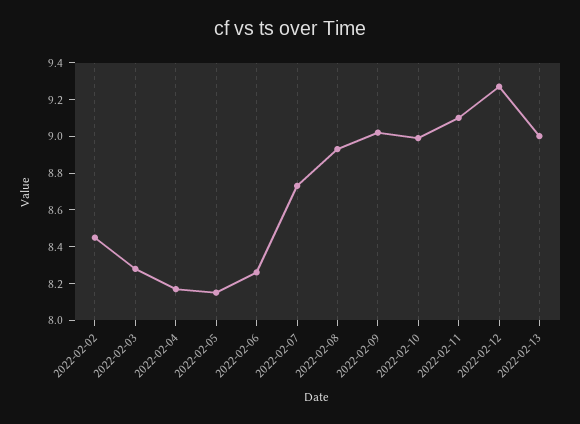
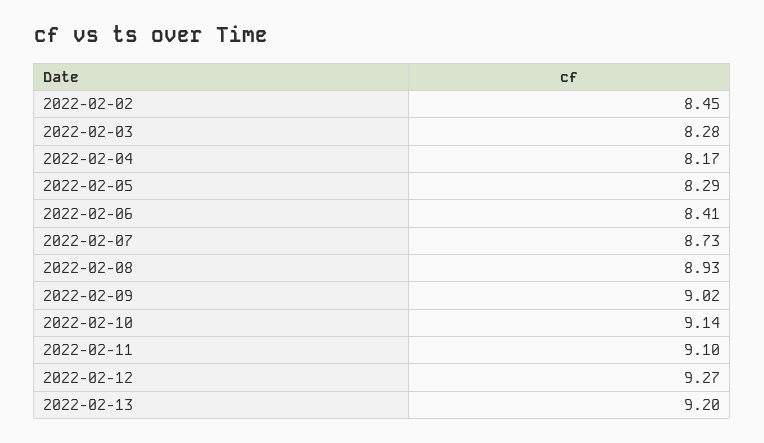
2022-02-05: 8.15 -> 8.29
2022-02-06: 8.25 -> 8.41
2022-02-10: 9 -> 9.14
2022-02-13: 9 -> 9.2

